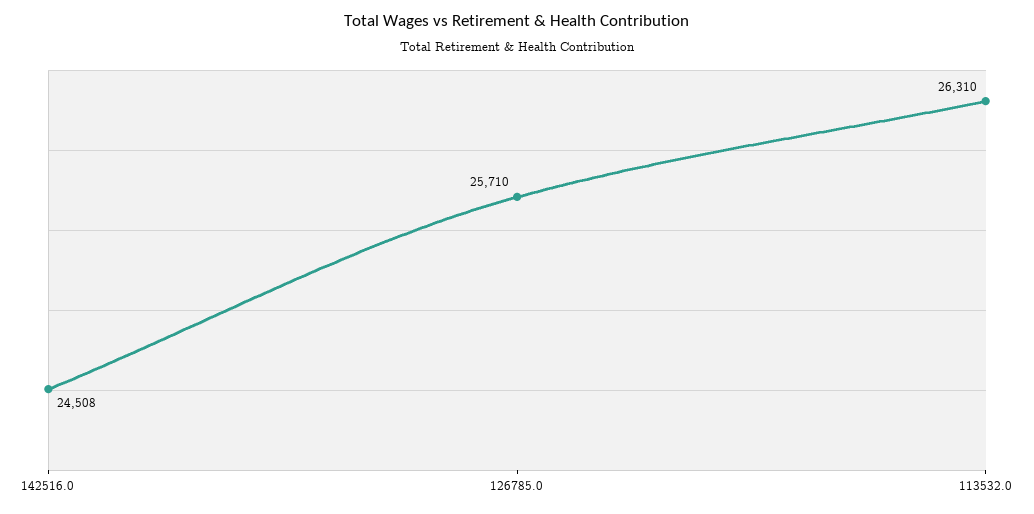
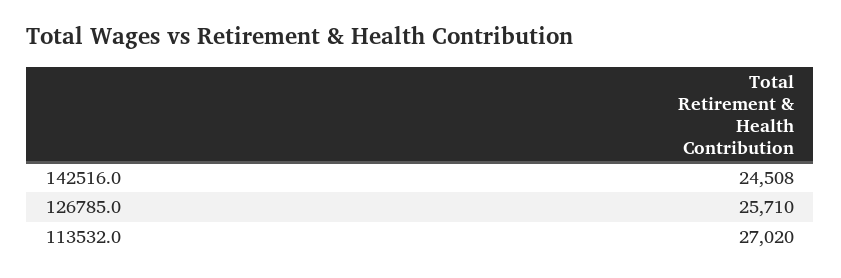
113532.0: 26310 -> 27020

